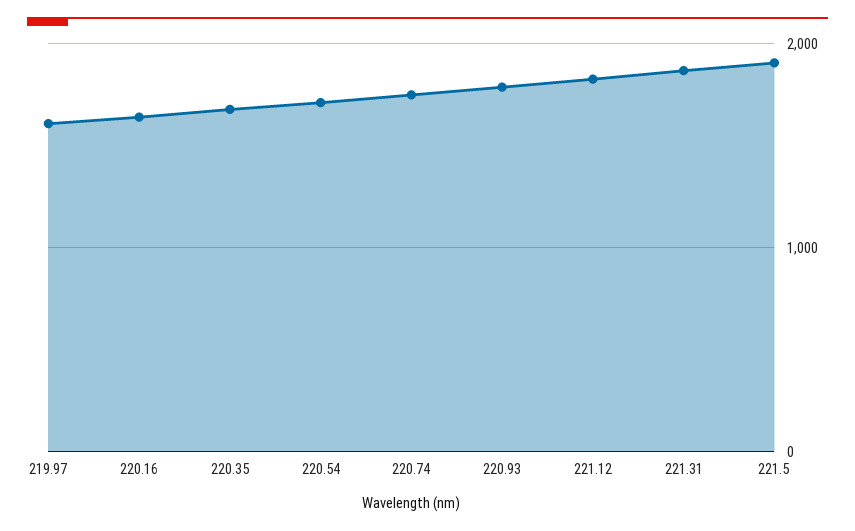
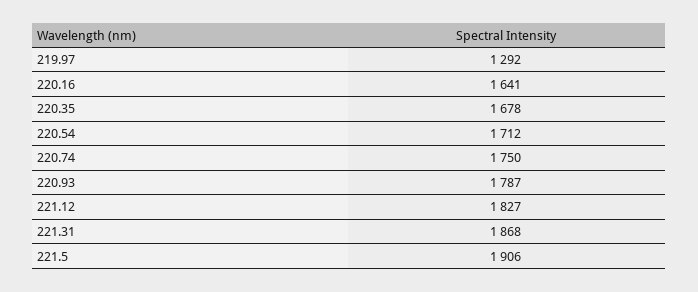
219.97: 1600 -> 1292

